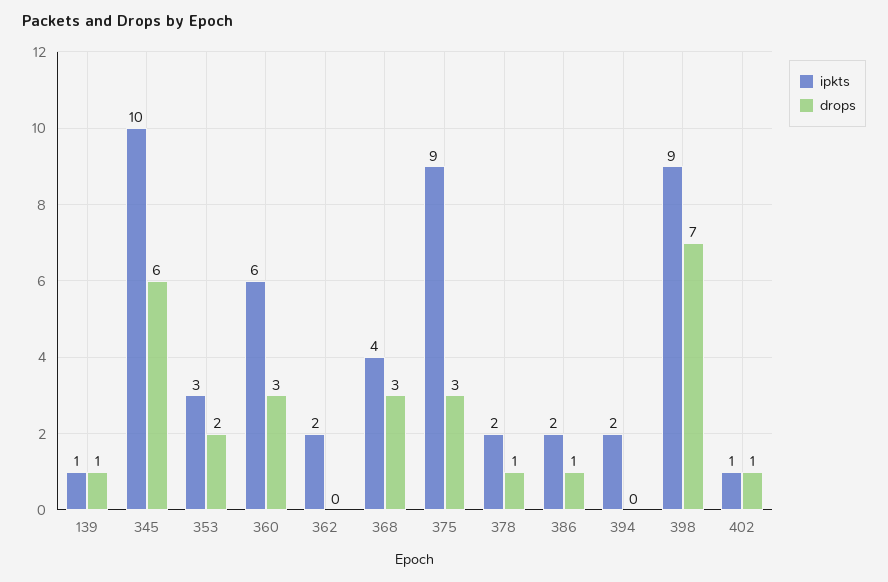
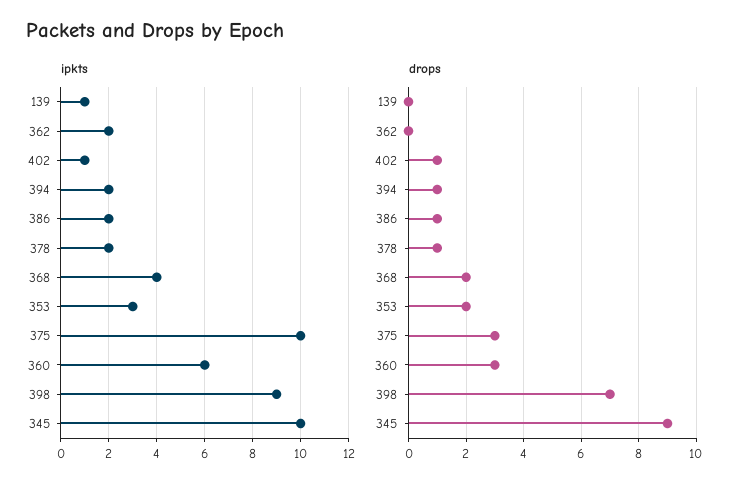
drops, 139: 1 -> 0
drops, 345: 6 -> 9
drops, 368: 3 -> 2
ipkts, 375: 9 -> 10
drops, 394: 0 -> 1

